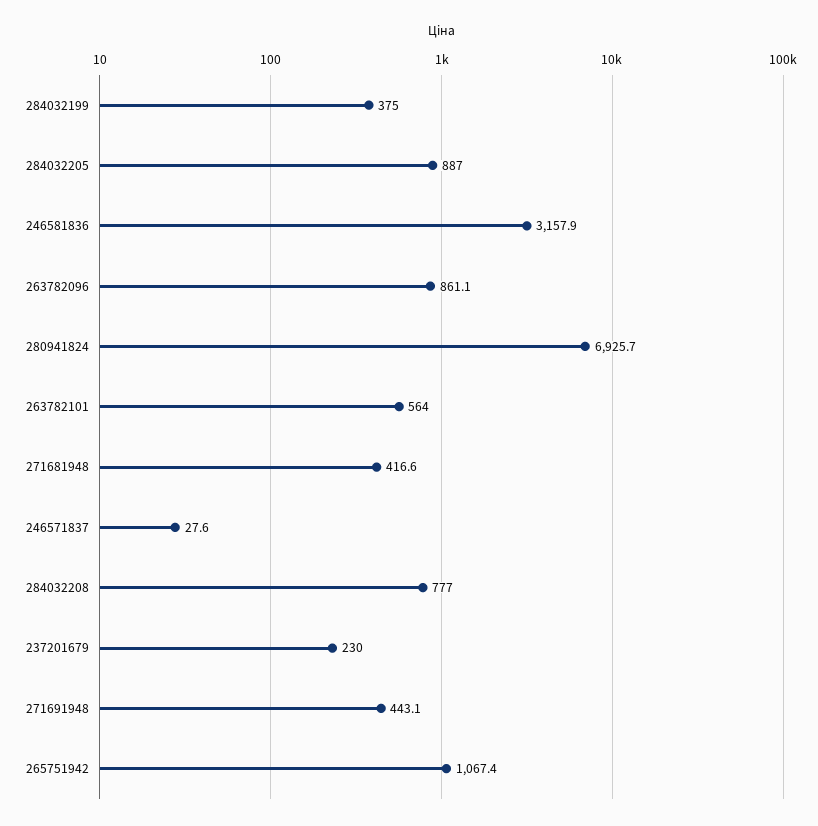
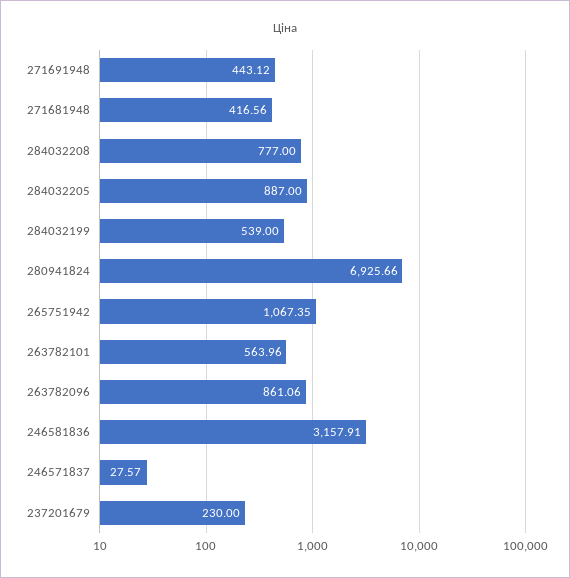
284032199: 375 -> 539

